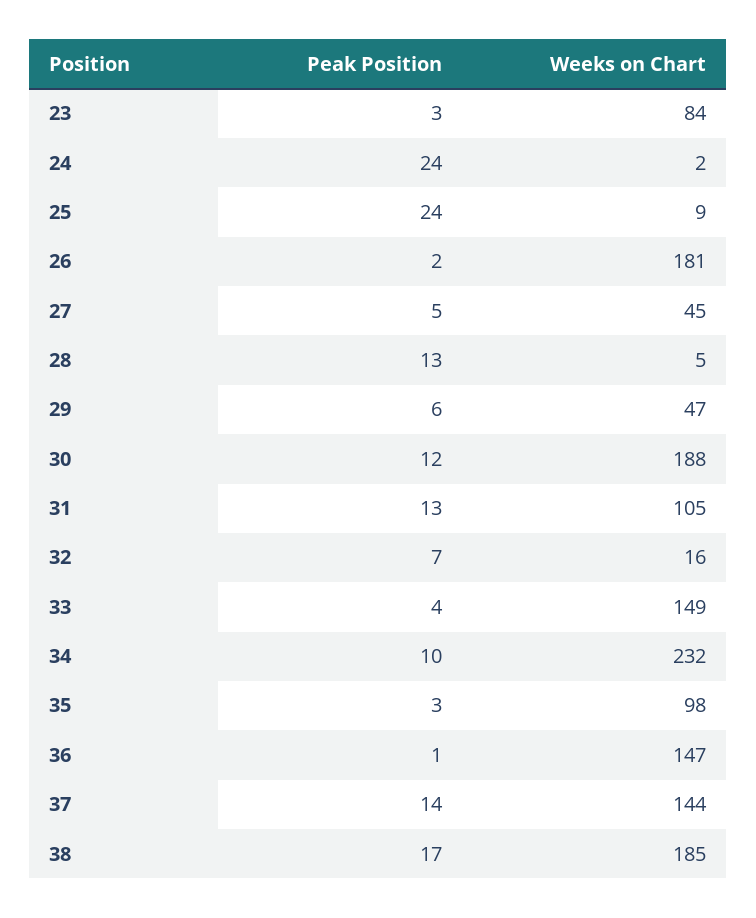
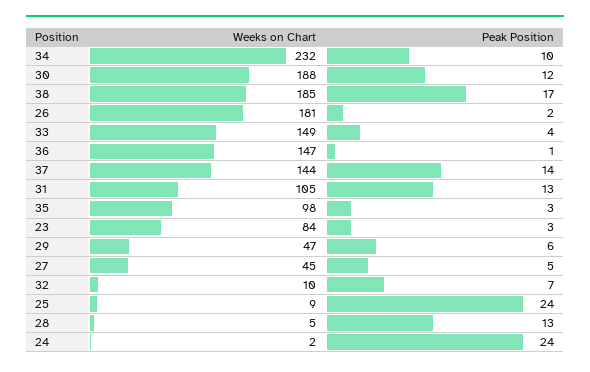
Weeks on Chart, 32: 16 -> 10

